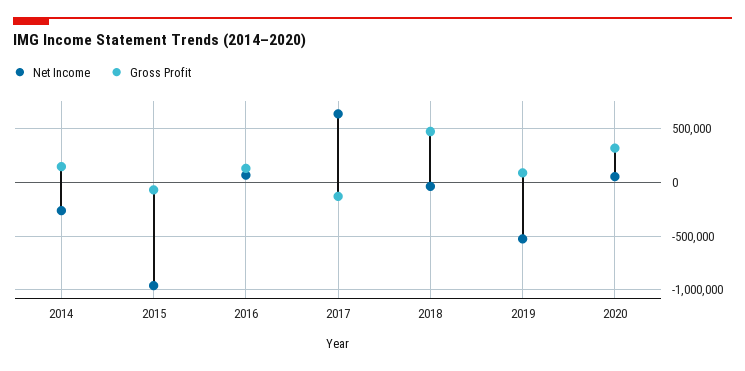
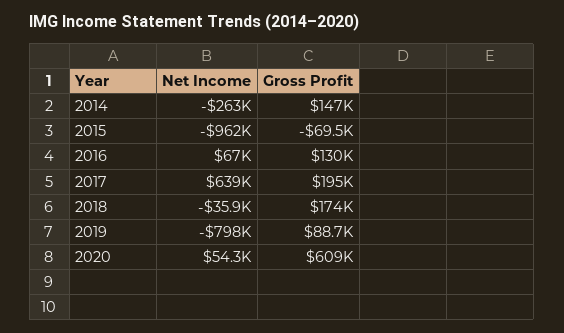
Gross Profit, 2017: -100000 -> 195000
Gross Profit, 2018: 500000 -> 174000
Net Income, 2019: -500000 -> -798000
Gross Profit, 2020: 300000 -> 609000

